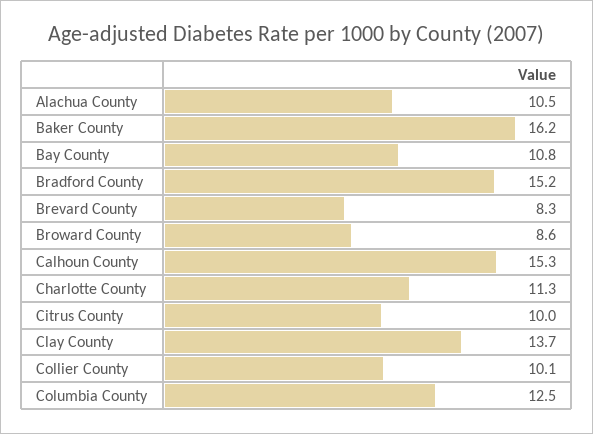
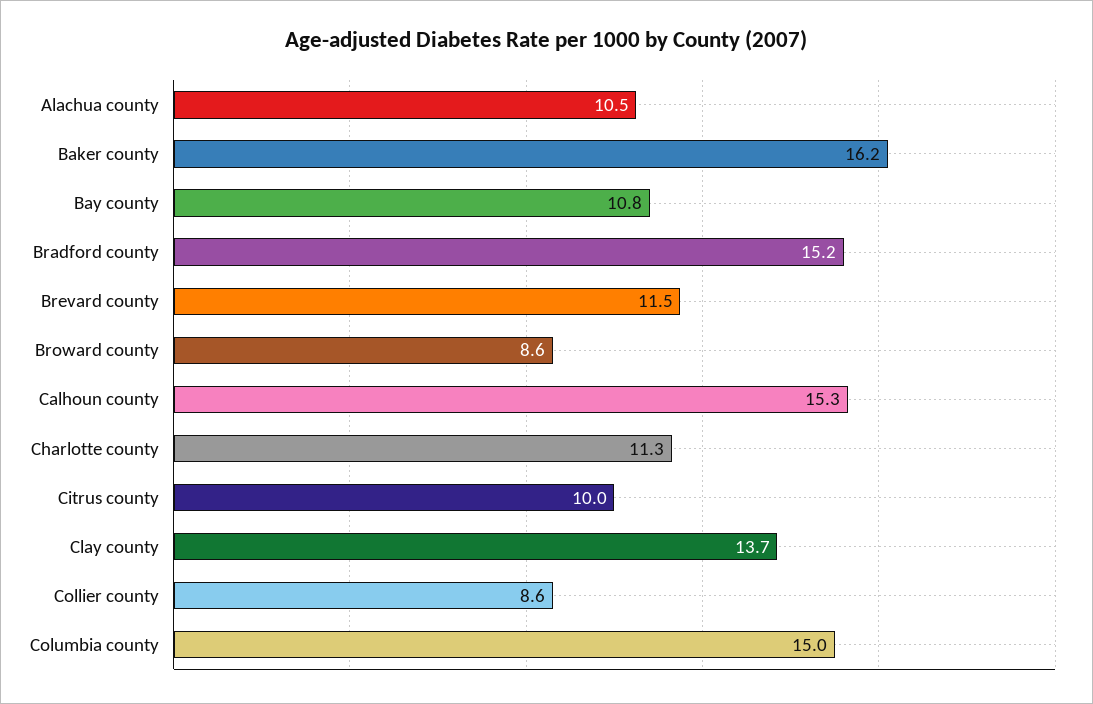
Brevard County: 8.3 -> 11.5
Collier County: 10.1 -> 8.6
Columbia County: 12.5 -> 15

